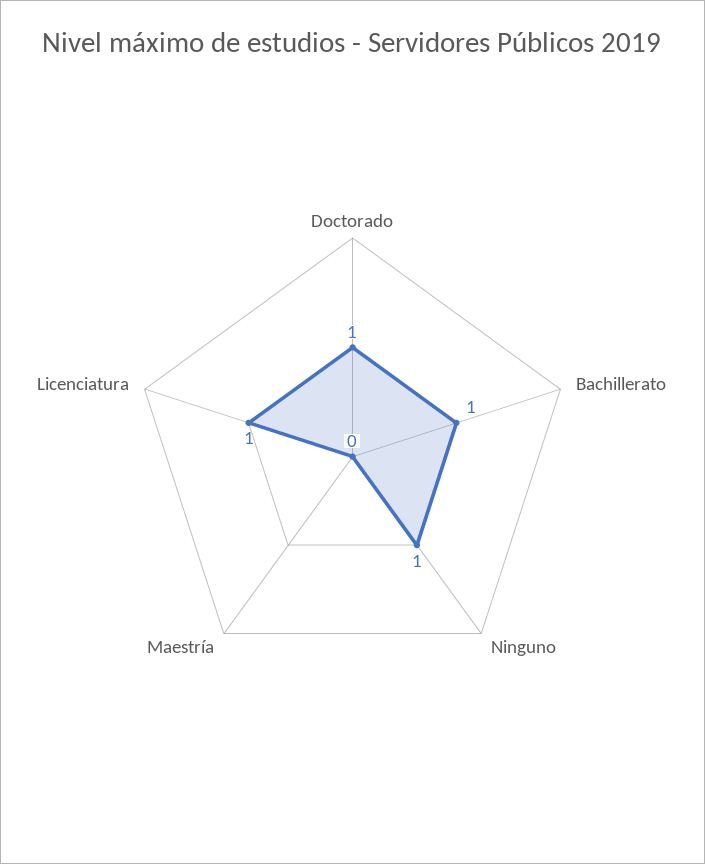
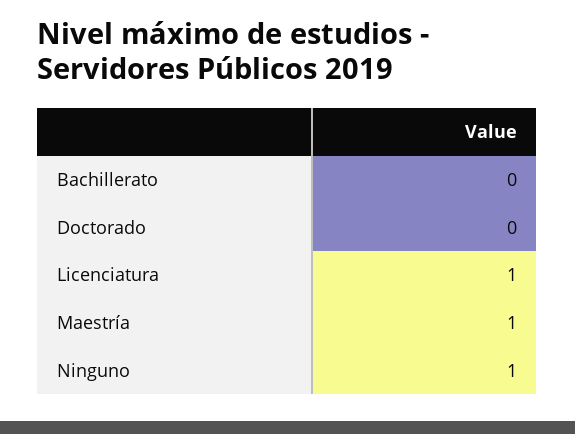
Doctorado: 1 -> 0
Bachillerato: 1 -> 0
Maestría: 0 -> 1

